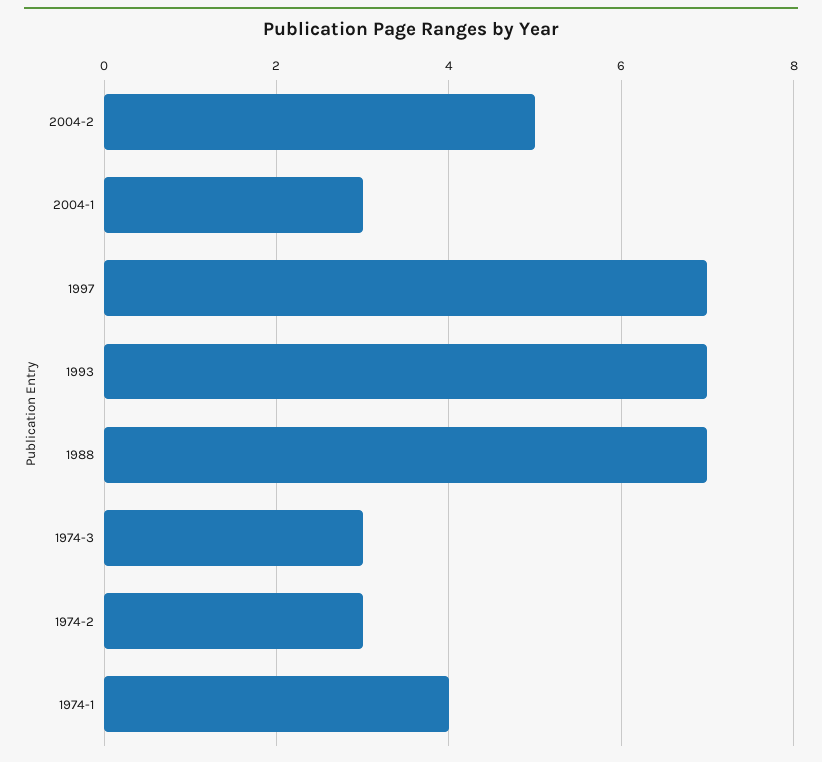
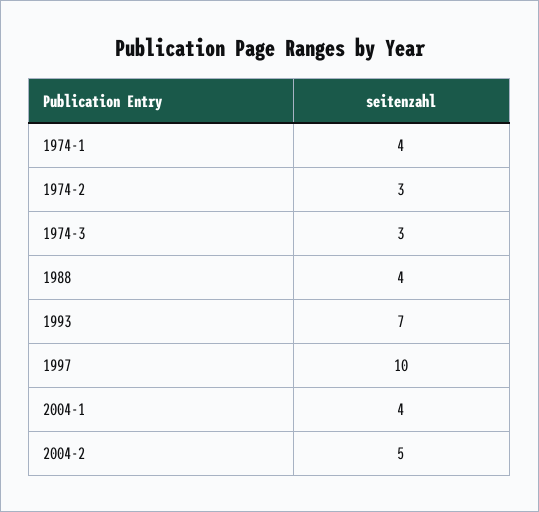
2004-1: 3 -> 4
1997: 7 -> 10
1988: 7 -> 4

